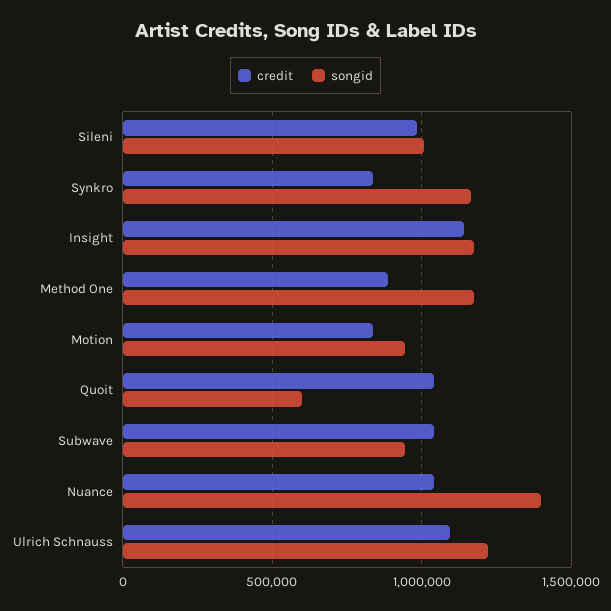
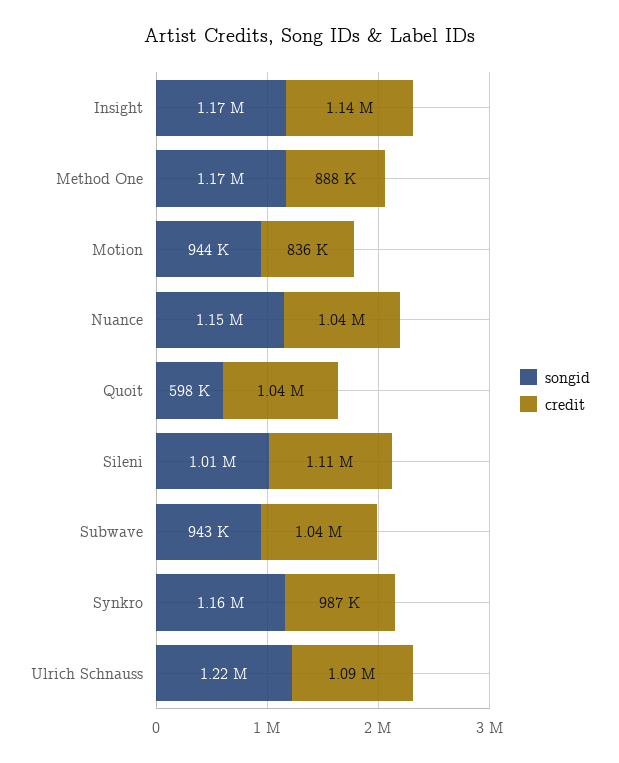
credit, Sileni: 1000000 -> 1110000
credit, Synkro: 850000 -> 987000
songid, Nuance: 1400000 -> 1150000

